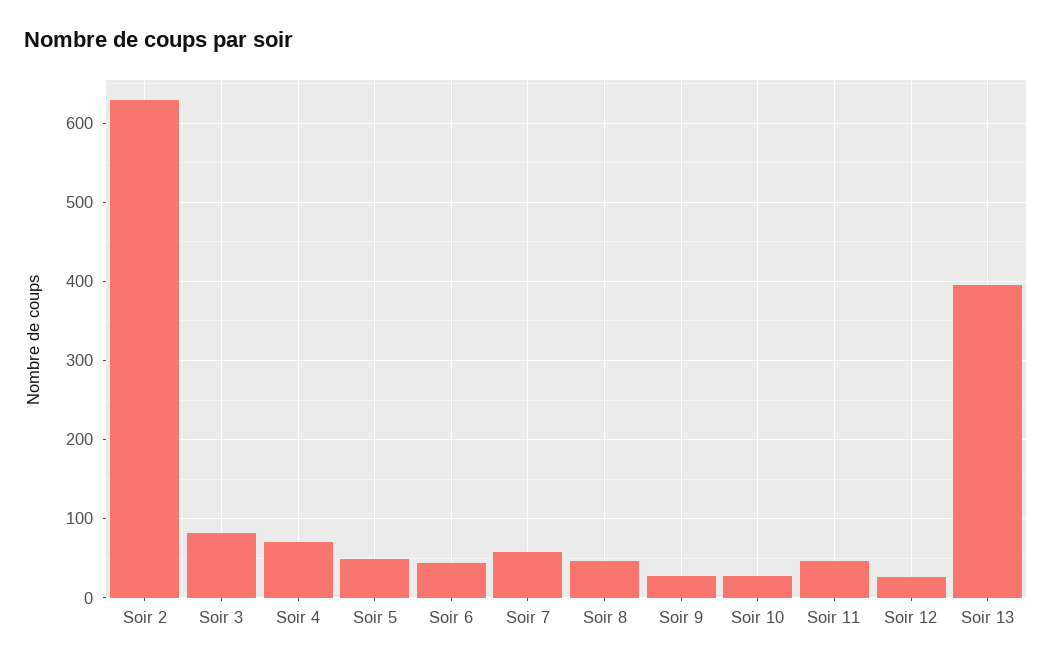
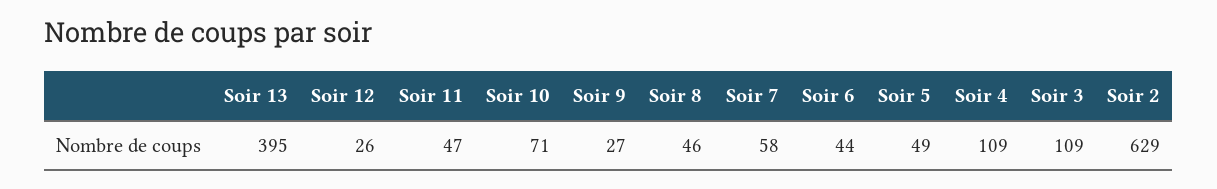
Soir 3: 80 -> 109
Soir 4: 70 -> 109
Soir 10: 30 -> 71

